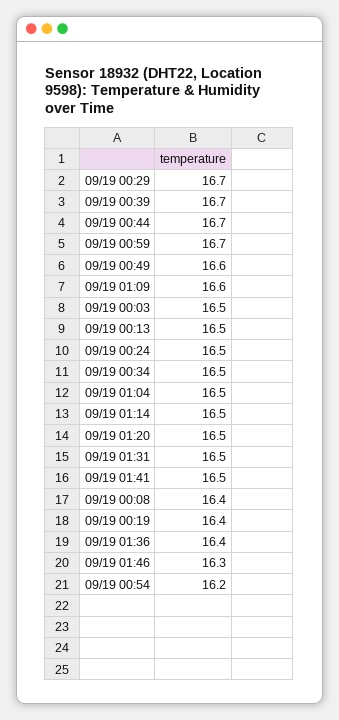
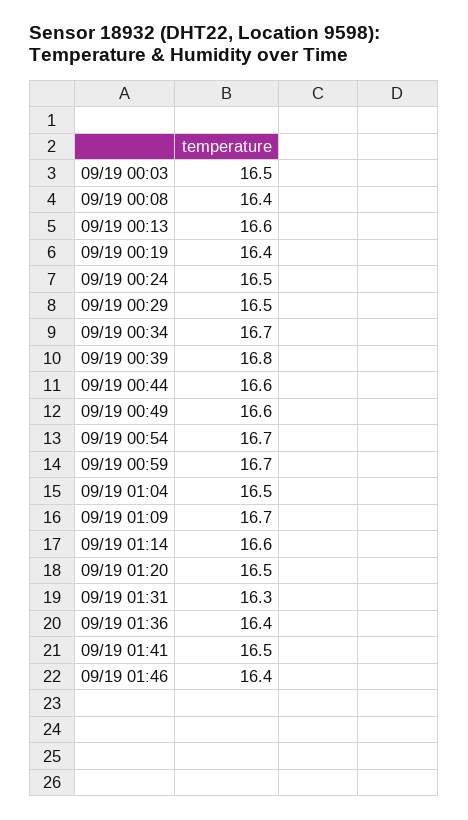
09/19 00:29: 16.7 -> 16.5
09/19 00:39: 16.7 -> 16.8
09/19 00:44: 16.7 -> 16.6
09/19 01:09: 16.6 -> 16.7
09/19 00:13: 16.5 -> 16.6
09/19 00:34: 16.5 -> 16.7
09/19 01:14: 16.5 -> 16.6
09/19 01:31: 16.5 -> 16.3
09/19 01:46: 16.3 -> 16.4
09/19 00:54: 16.2 -> 16.7

